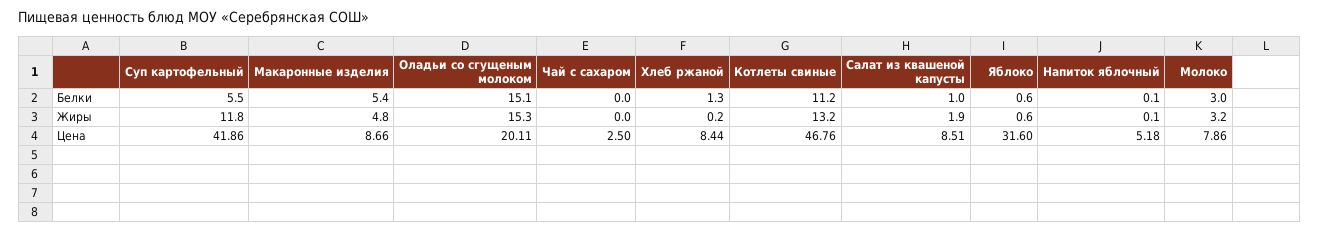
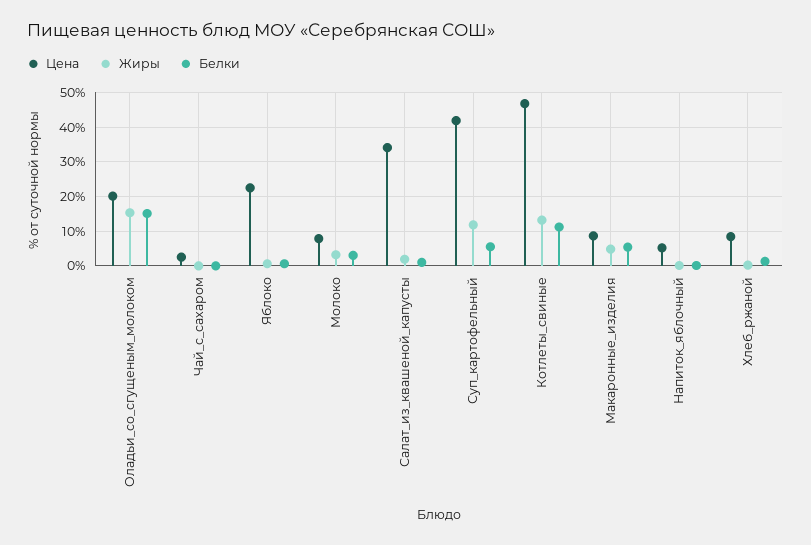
Цена, Салат из квашеной капусты: 8.51 -> 34
Цена, Яблоко: 31.6 -> 22

